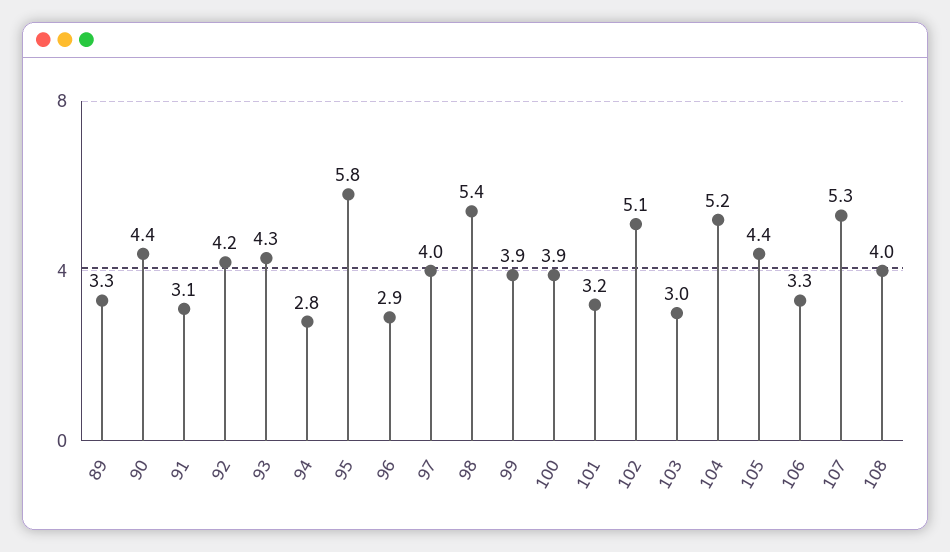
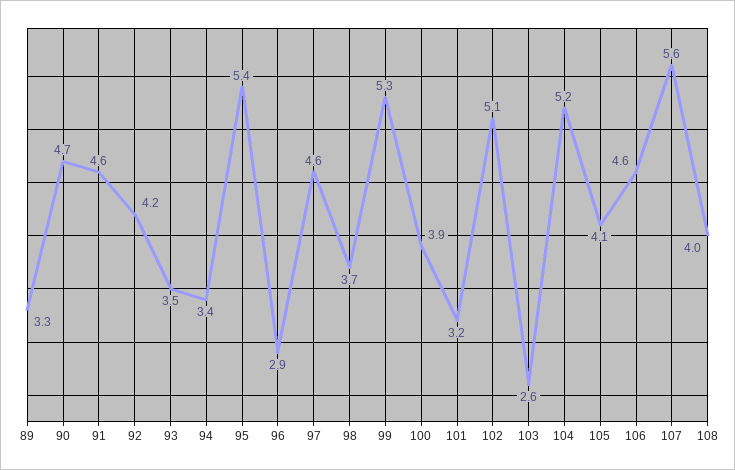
90: 4.4 -> 4.7
91: 3.1 -> 4.6
93: 4.3 -> 3.5
94: 2.8 -> 3.4
95: 5.8 -> 5.4
97: 4 -> 4.6
98: 5.4 -> 3.7
99: 3.9 -> 5.3
103: 3 -> 2.6
105: 4.4 -> 4.1
106: 3.3 -> 4.6
107: 5.3 -> 5.6

